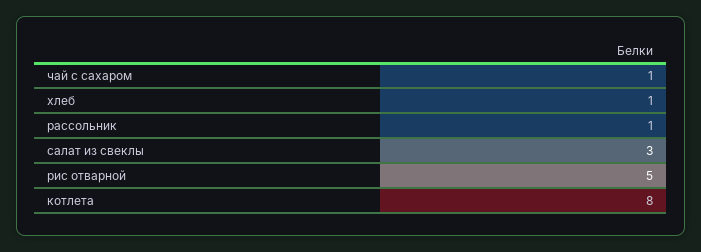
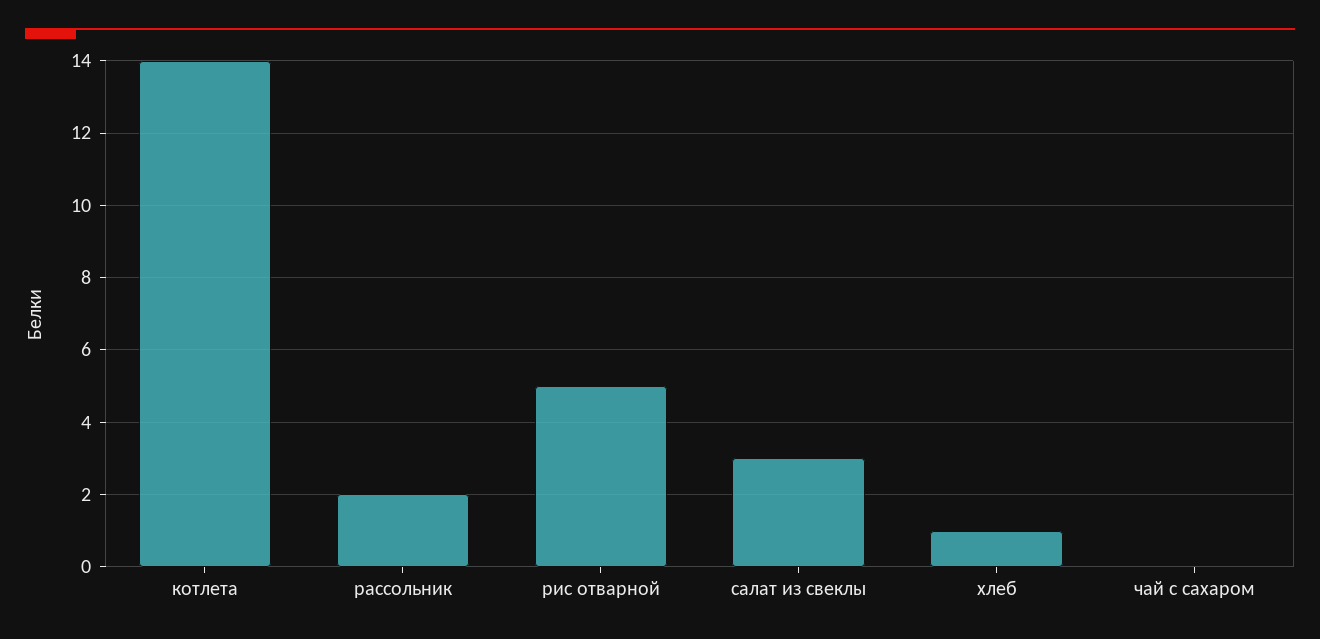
чай с сахаром: 1 -> 0
рассольник: 1 -> 2
котлета: 8 -> 14

